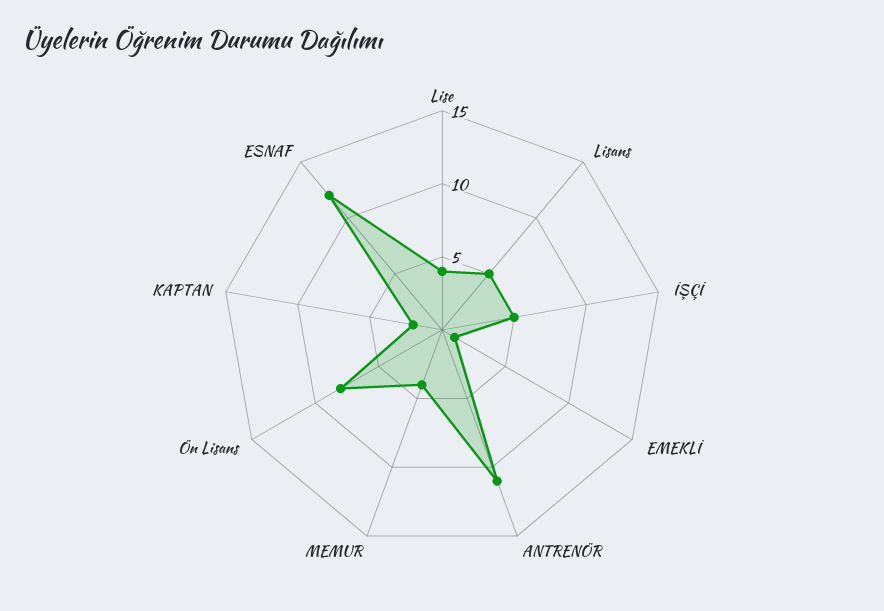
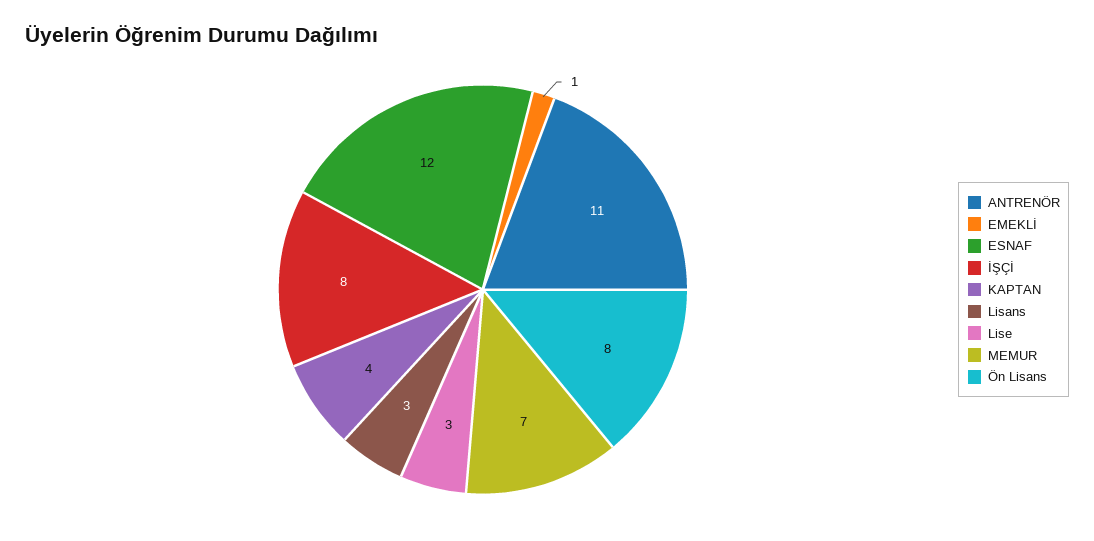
Lise: 4 -> 3
Lisans: 5 -> 3
İŞÇİ: 5 -> 8
MEMUR: 4 -> 7
KAPTAN: 2 -> 4

